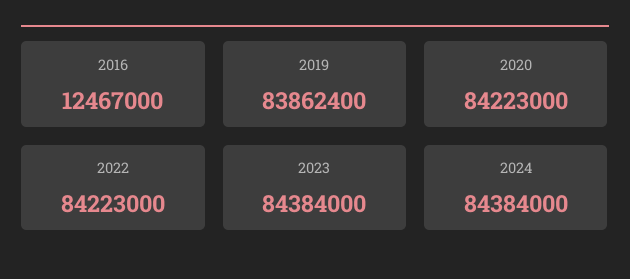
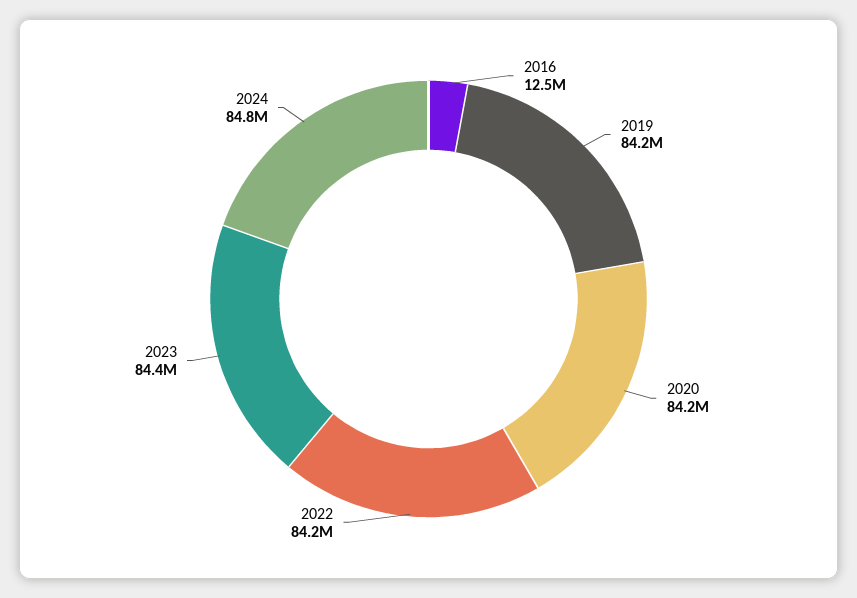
2019: 83862400 -> 84200000
2024: 84384000 -> 84800000

